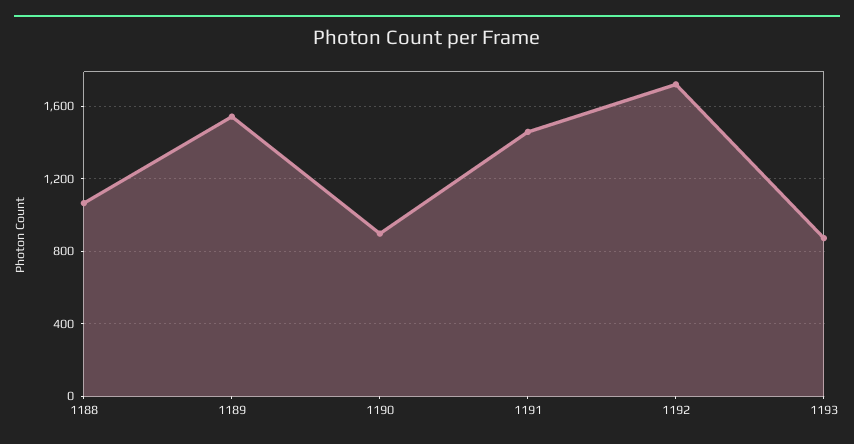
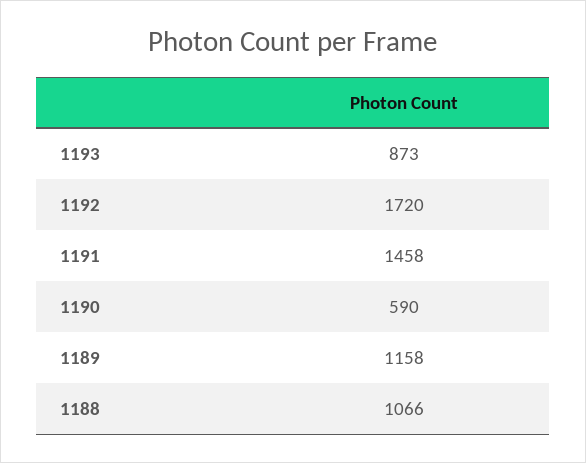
1189: 1550 -> 1158
1190: 900 -> 590

